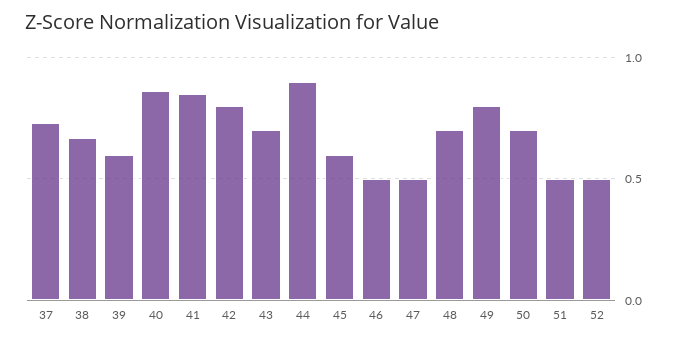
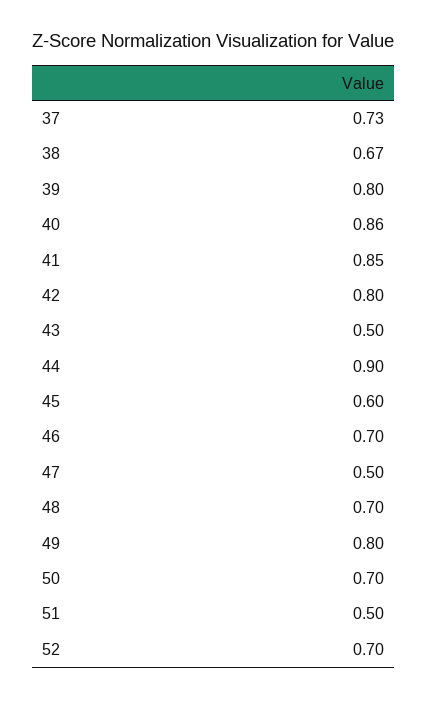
39: 0.6 -> 0.8
43: 0.7 -> 0.5
46: 0.5 -> 0.7
52: 0.5 -> 0.7

